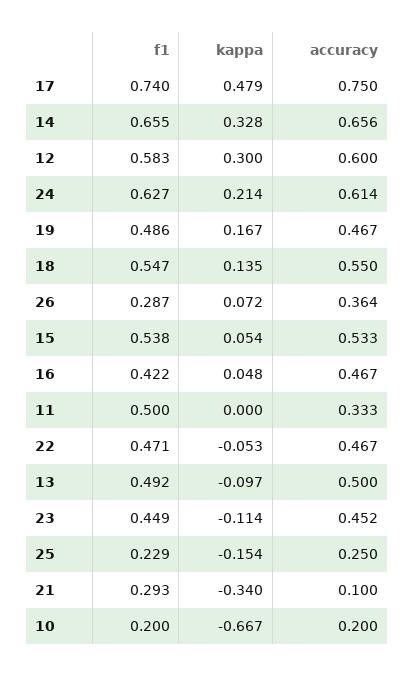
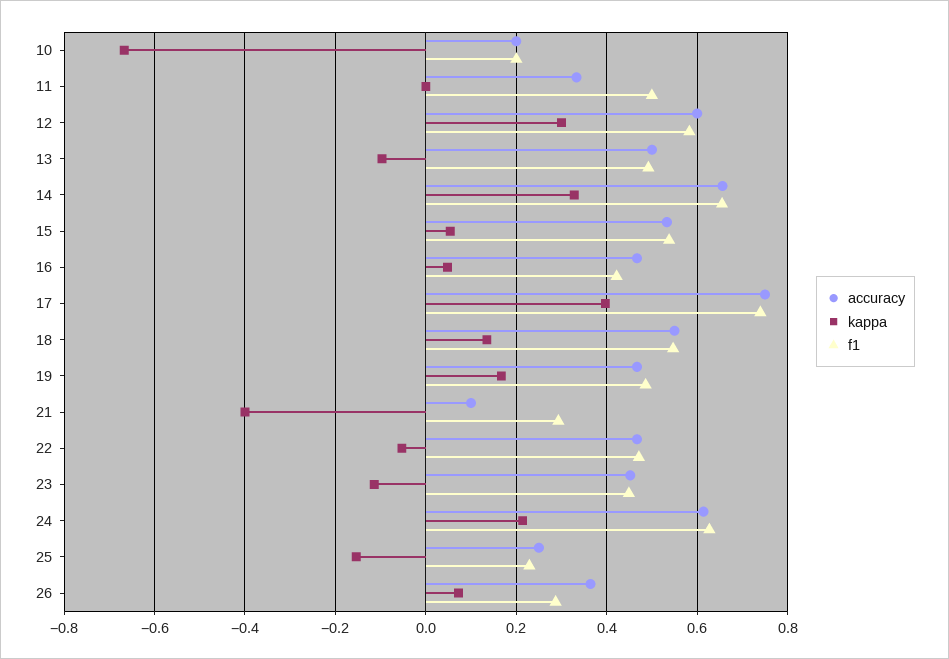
kappa, 17: 0.479 -> 0.4
kappa, 21: -0.34 -> -0.4

